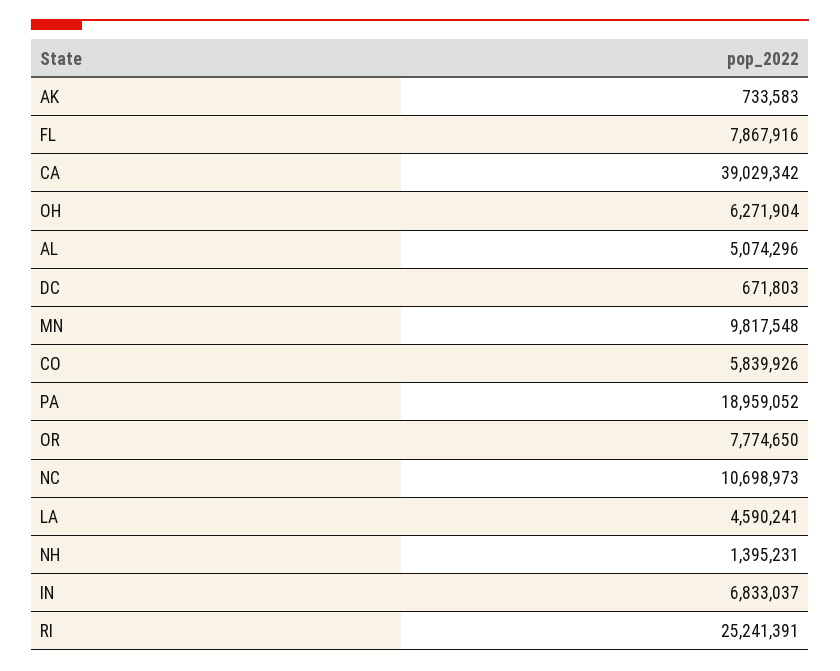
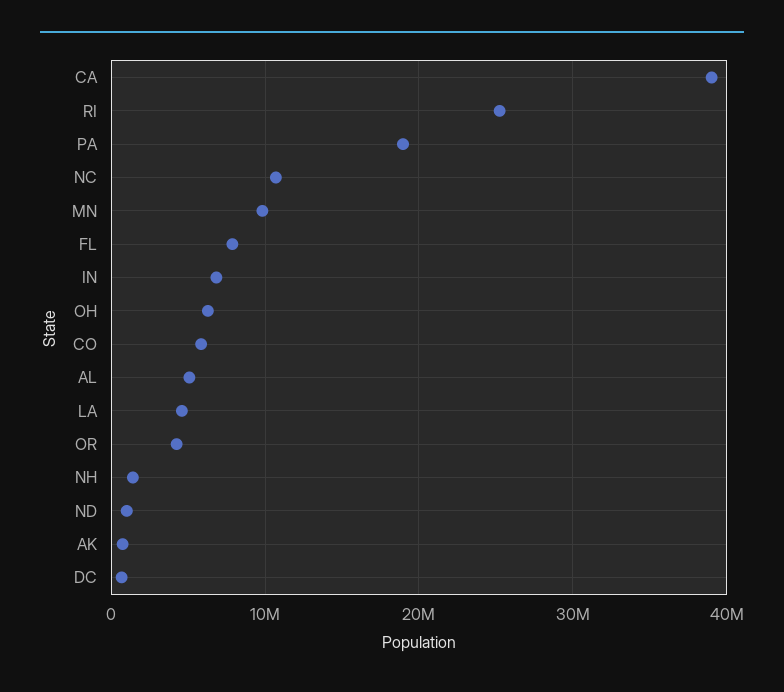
OR: 7774650 -> 4000000
ND: none -> 1000000

